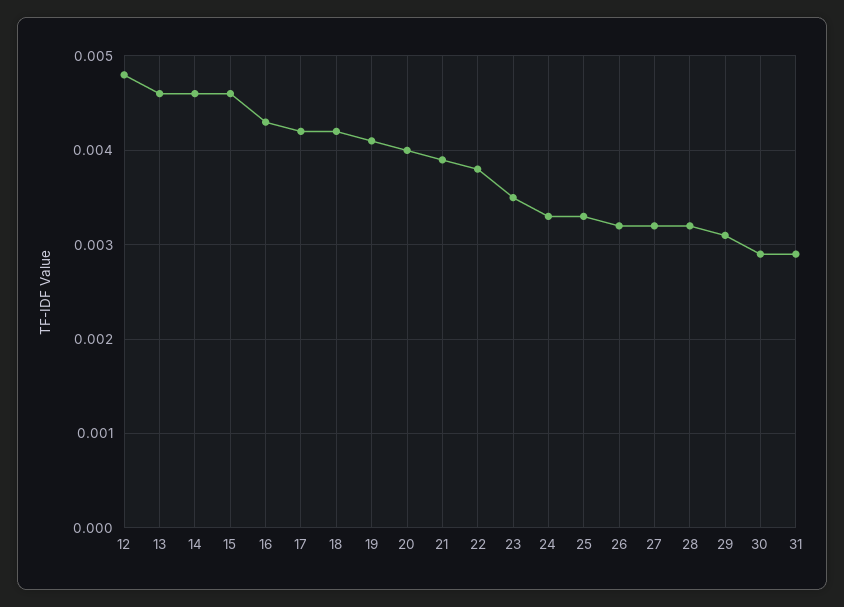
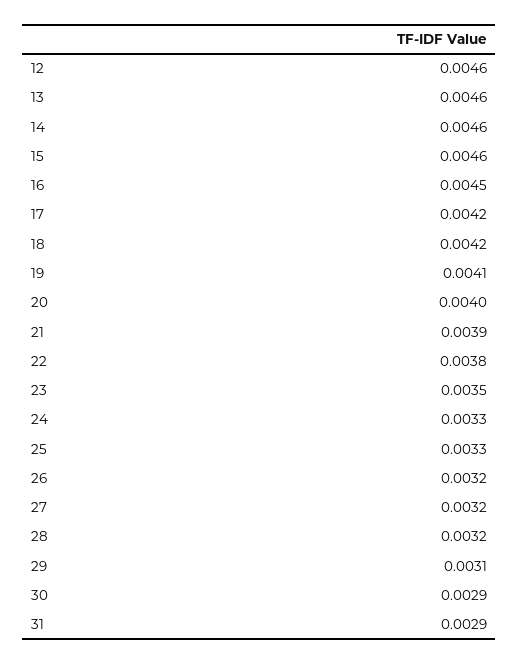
12: 0.0048 -> 0.0046
16: 0.0043 -> 0.0045

